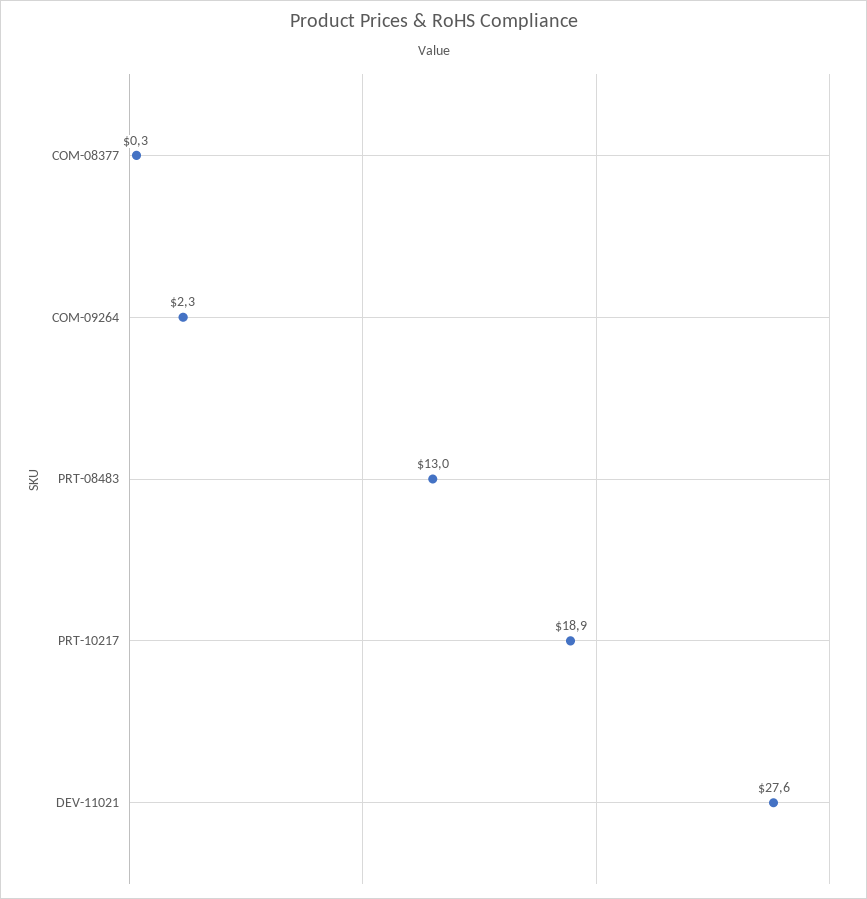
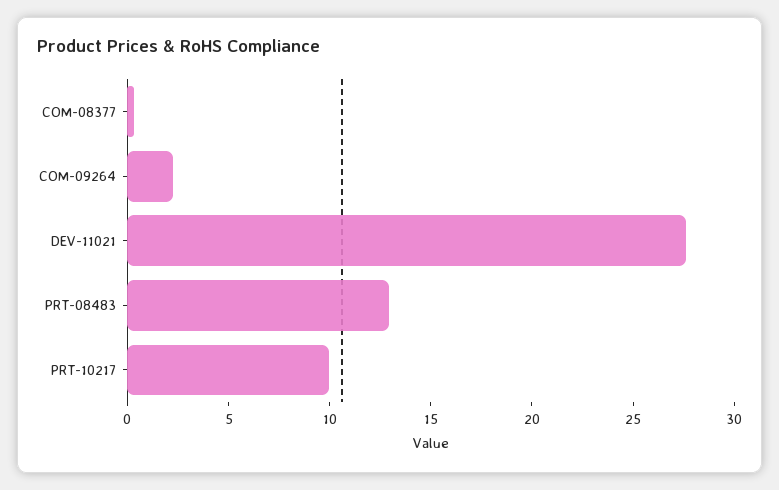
PRT-10217: 18.9 -> 10

